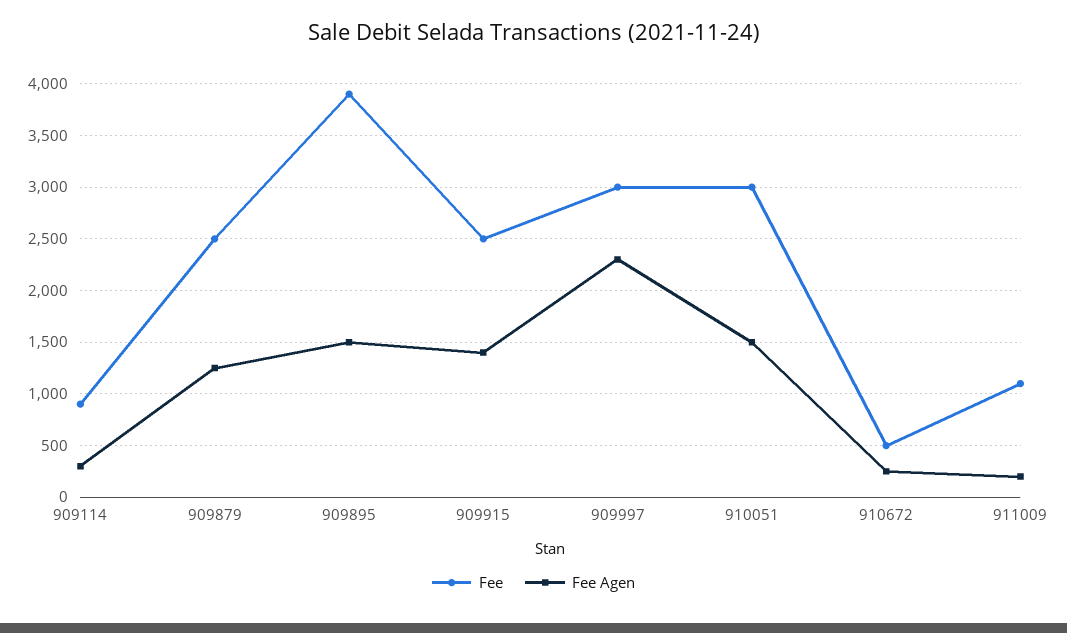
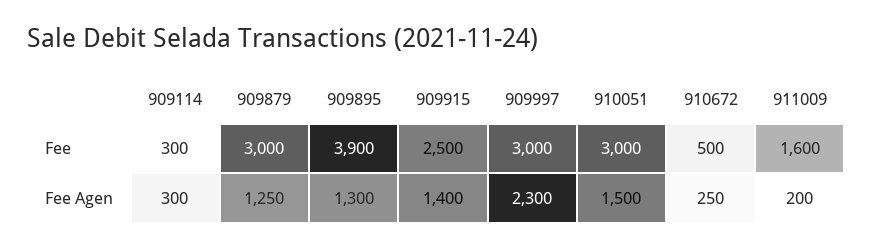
Fee, 909114: 900 -> 300
Fee, 909879: 2500 -> 3000
Fee Agen, 909895: 1500 -> 1300
Fee, 911009: 1100 -> 1600

